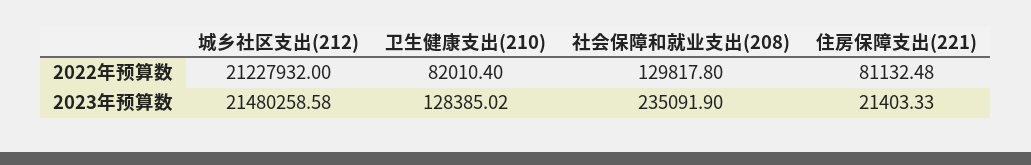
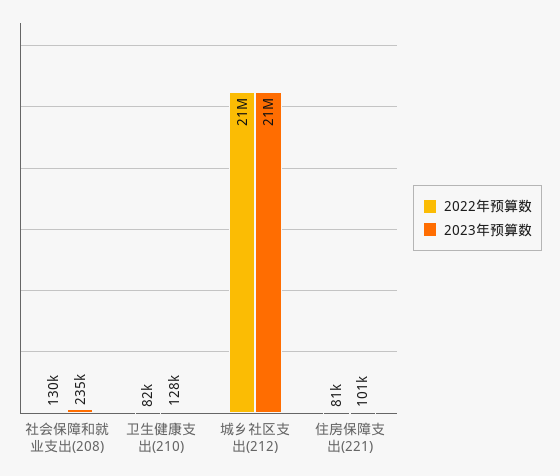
2023年预算数, 住房保障支出(221): 21403.33 -> 101000

